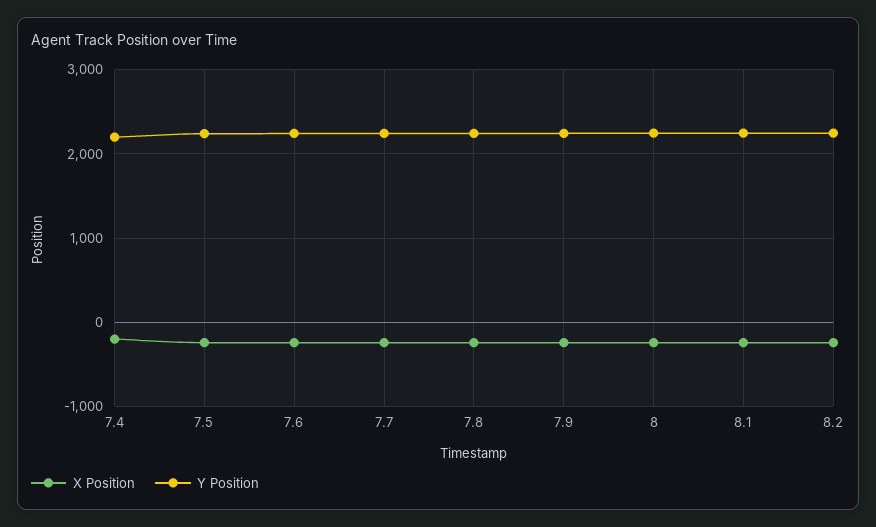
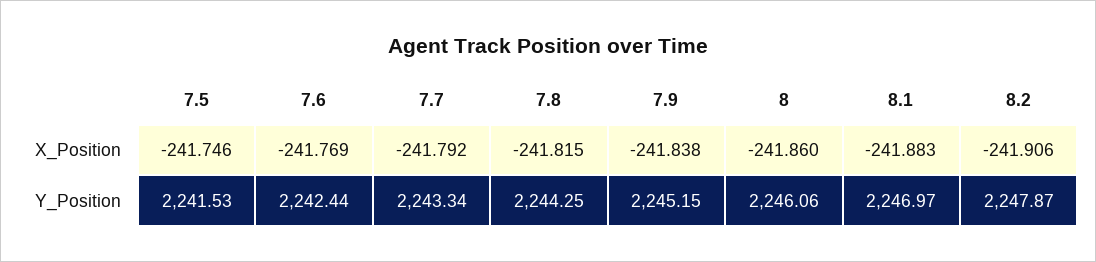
X Position, 7.4: -200 -> none
Y Position, 7.4: 2200 -> none

